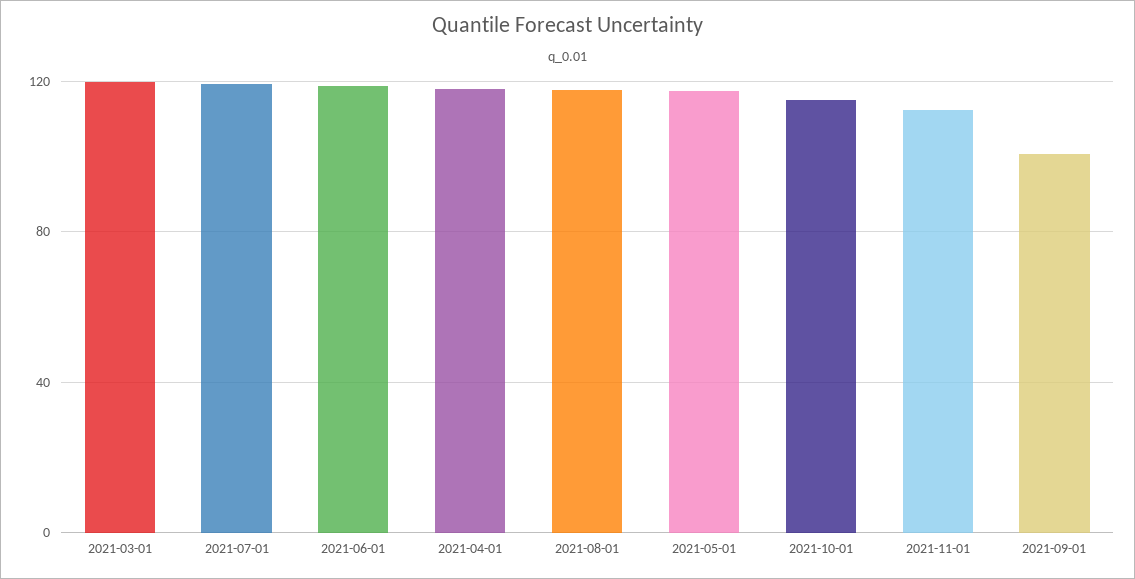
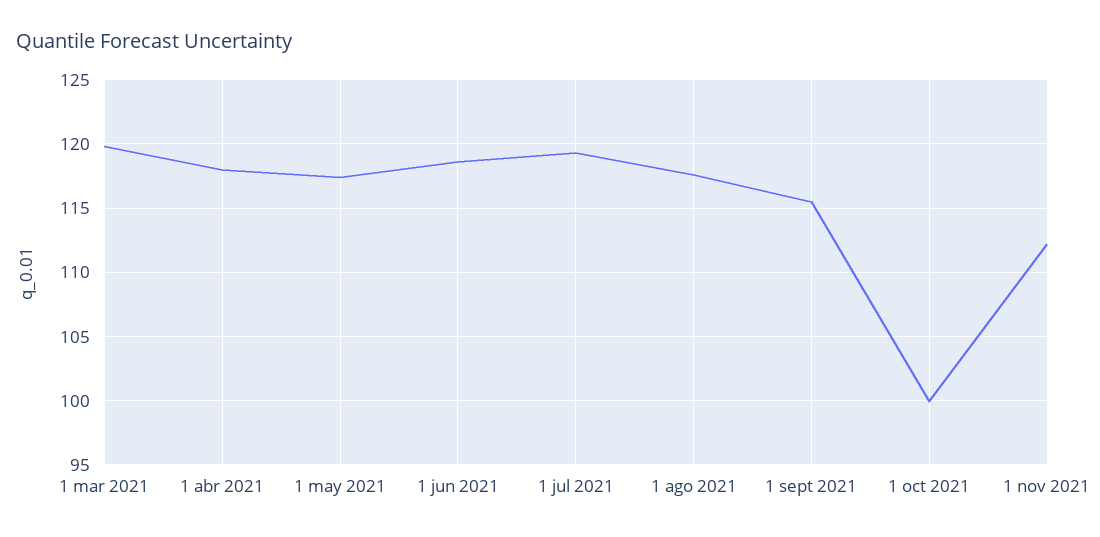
2021-10-01: 115 -> 100
2021-09-01: 100 -> 115.5

